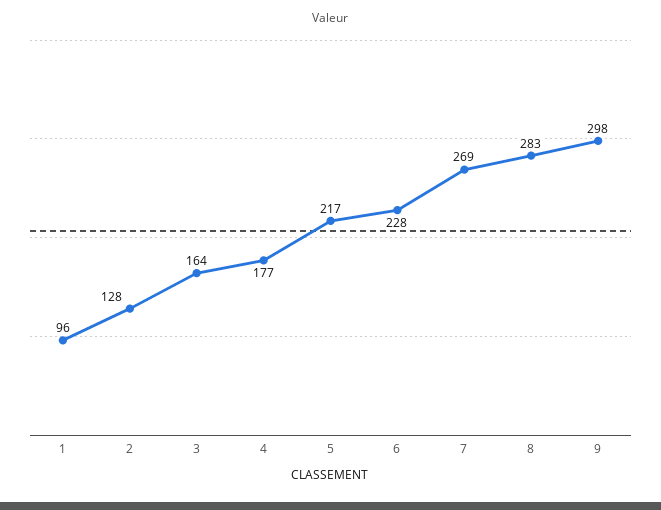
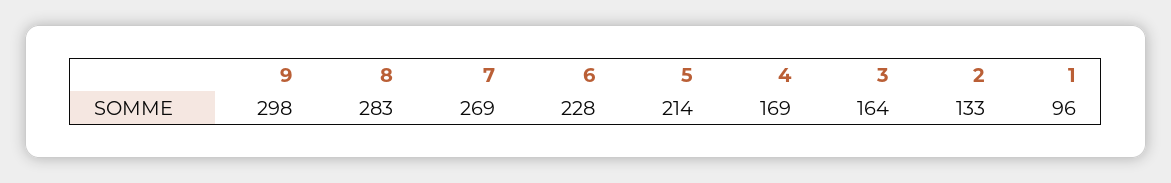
2: 128 -> 133
4: 177 -> 169
5: 217 -> 214

